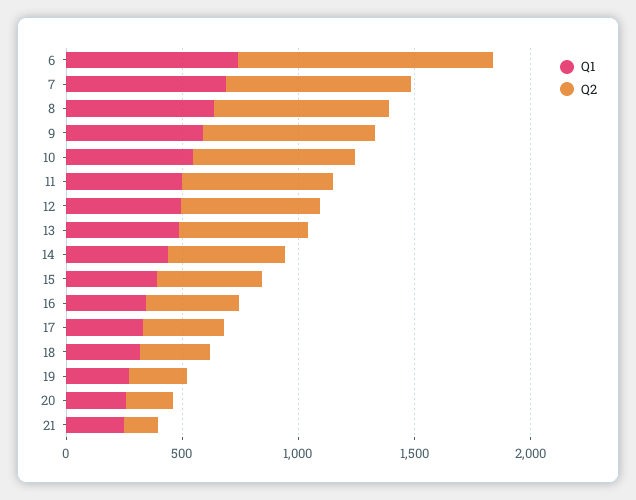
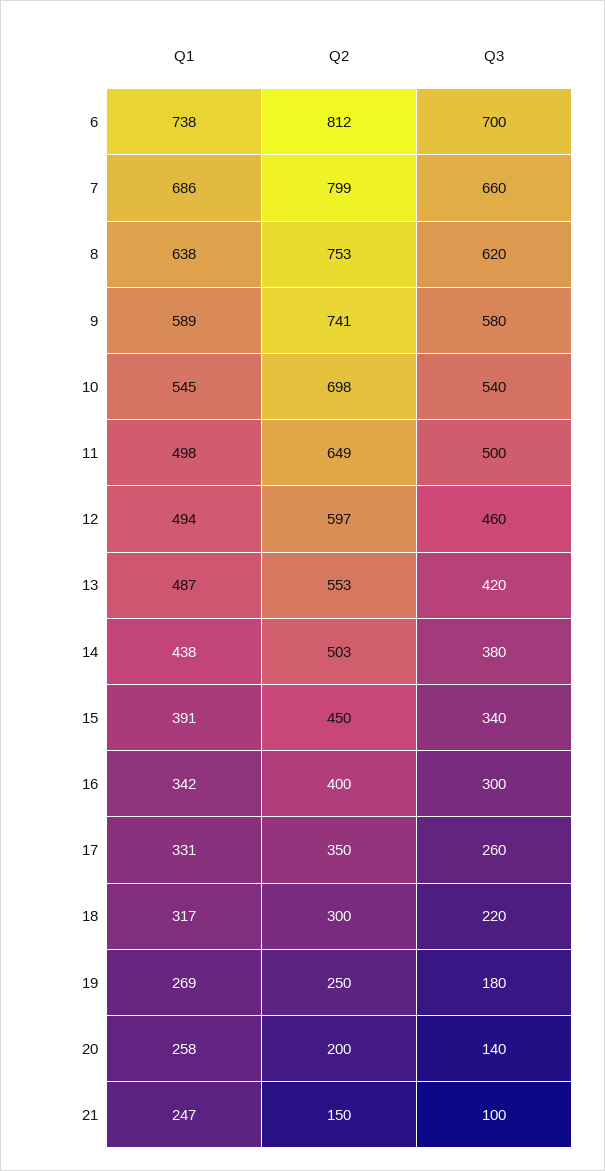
Q2, 6: 1100 -> 812
Q3, 6: none -> 700
Q3, 7: none -> 660
Q3, 8: none -> 620
Q3, 9: none -> 580
Q3, 10: none -> 540
Q3, 11: none -> 500
Q3, 12: none -> 460
Q3, 13: none -> 420
Q3, 14: none -> 380
Q3, 15: none -> 340
Q3, 16: none -> 300
Q3, 17: none -> 260
Q3, 18: none -> 220
Q3, 19: none -> 180
Q3, 20: none -> 140
Q3, 21: none -> 100

